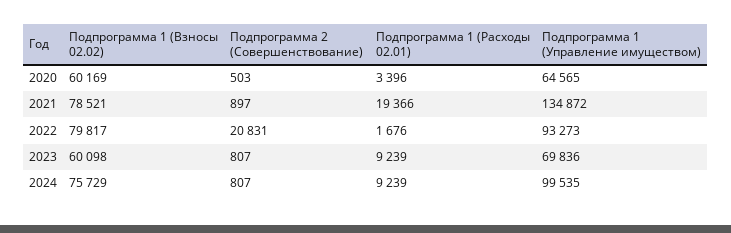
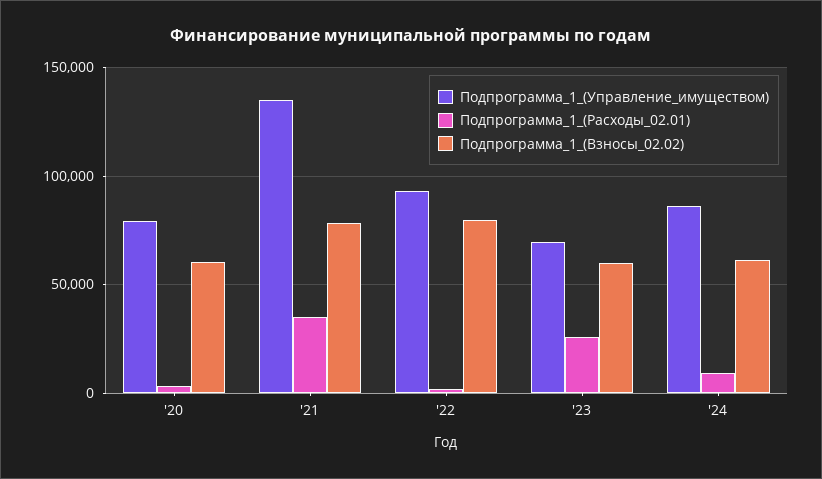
Подпрограмма 2 (Совершенствование), 2020: 503 -> none
Подпрограмма 1 (Управление имуществом), 2020: 64565 -> 80000
Подпрограмма 2 (Совершенствование), 2021: 897 -> none
Подпрограмма 1 (Расходы 02.01), 2021: 19366 -> 35000
Подпрограмма 2 (Совершенствование), 2022: 20831 -> none
Подпрограмма 2 (Совершенствование), 2023: 807 -> none
Подпрограмма 1 (Расходы 02.01), 2023: 9239 -> 25000
Подпрограмма 1 (Взносы 02.02), 2024: 75729 -> 60000
Подпрограмма 2 (Совершенствование), 2024: 807 -> none
Подпрограмма 1 (Управление имуществом), 2024: 99535 -> 85000

